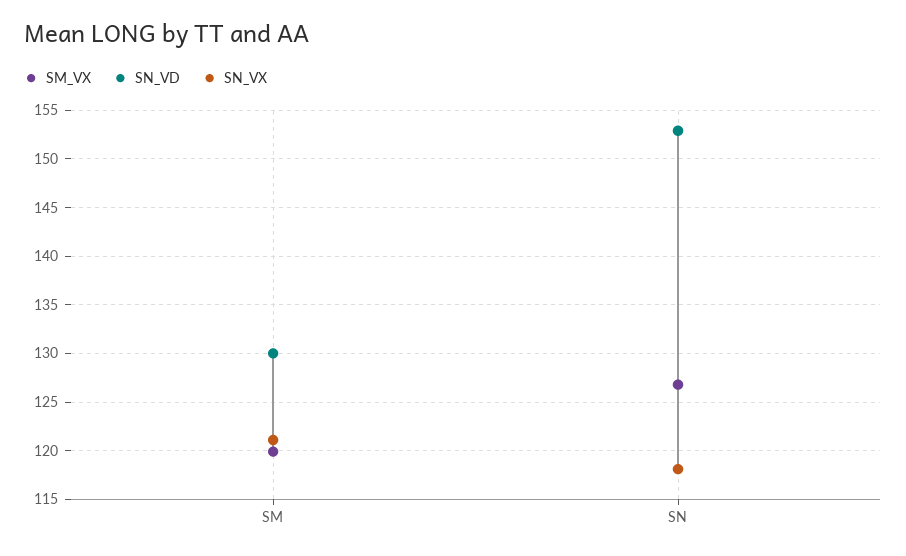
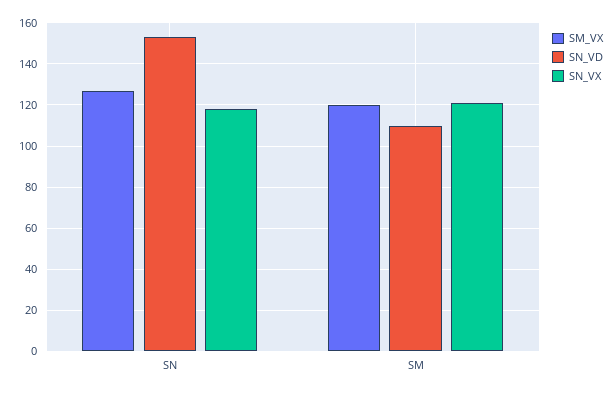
SN_VD, SM: 130 -> 110

